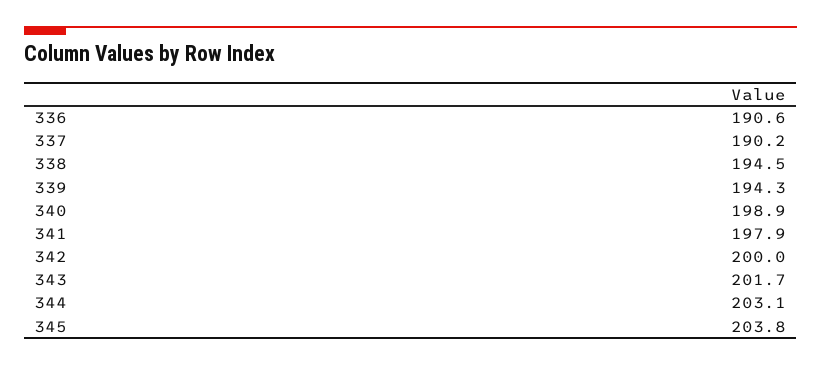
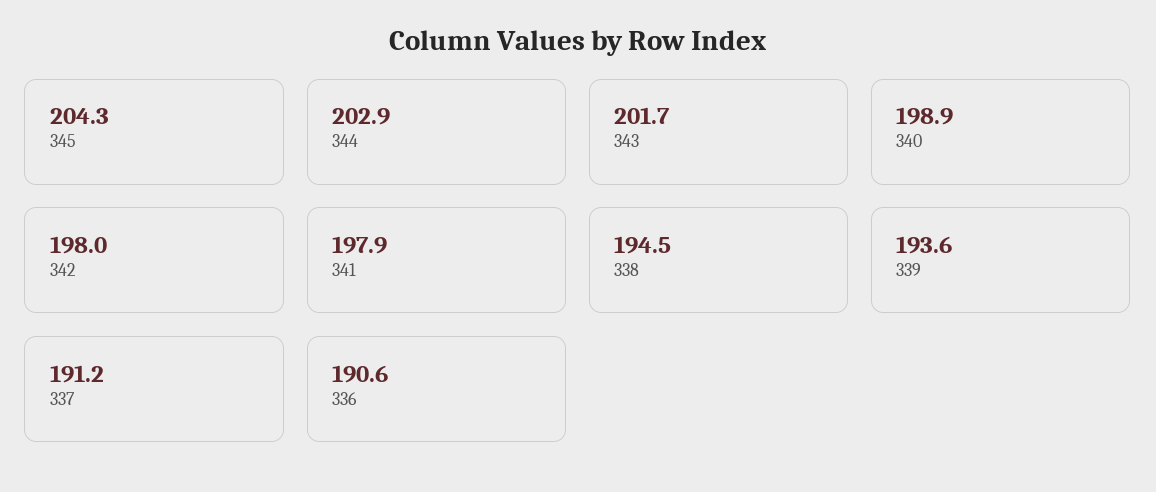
337: 190.2 -> 191.2
339: 194.3 -> 193.6
342: 200 -> 198
344: 203.1 -> 202.9
345: 203.8 -> 204.3

